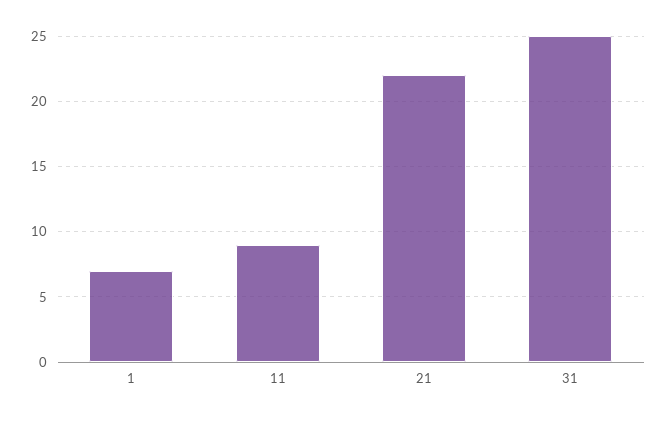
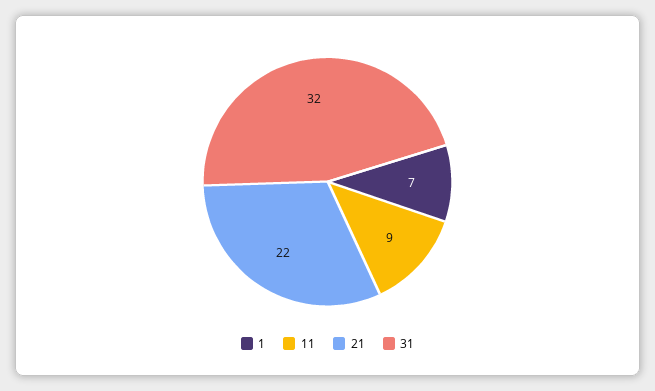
31: 25 -> 32

